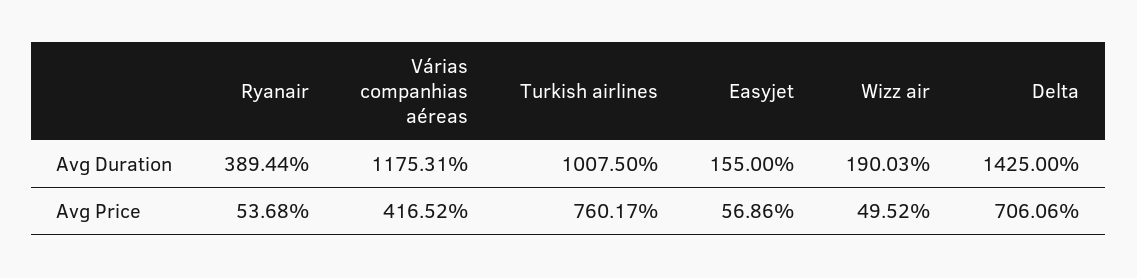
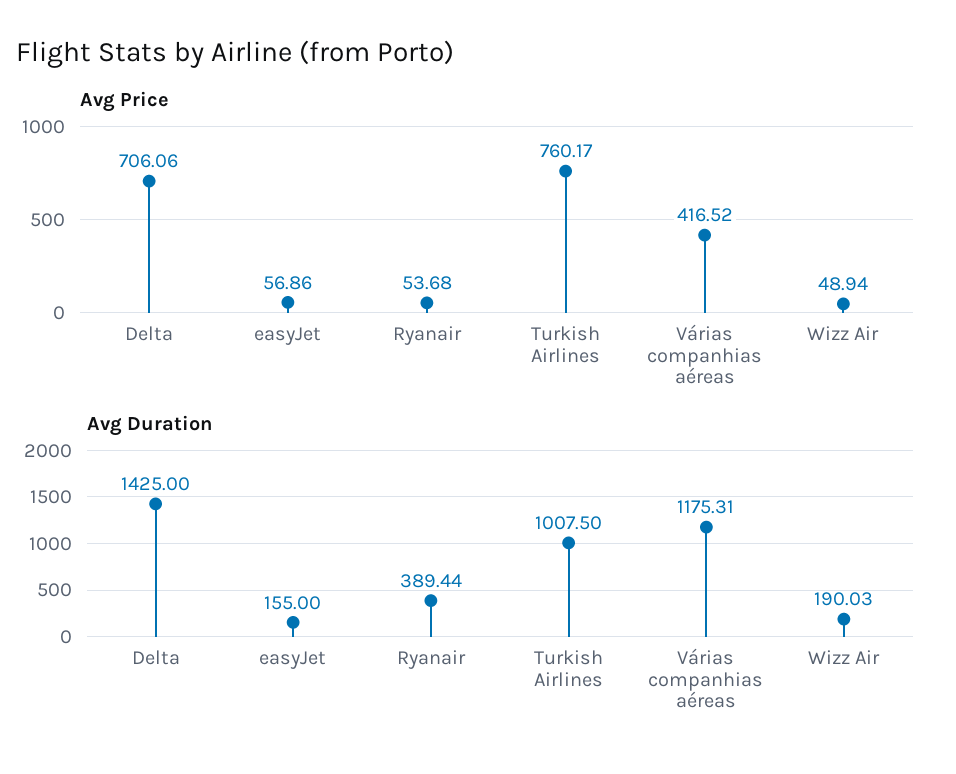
Avg Price, Wizz air: 49.52 -> 48.94

